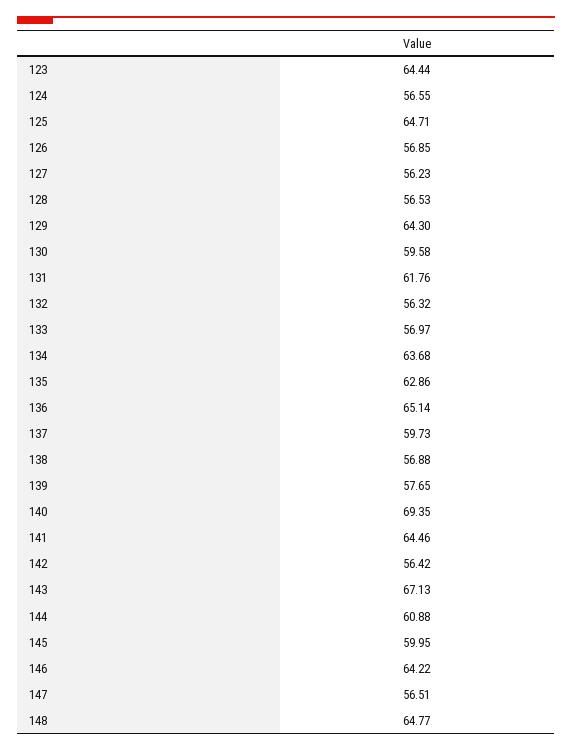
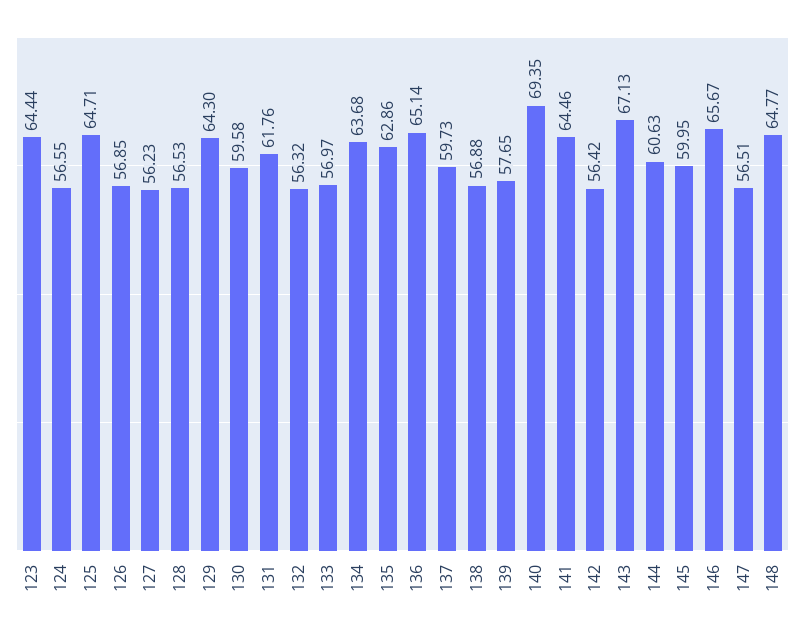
144: 60.88 -> 60.63
146: 64.22 -> 65.67

